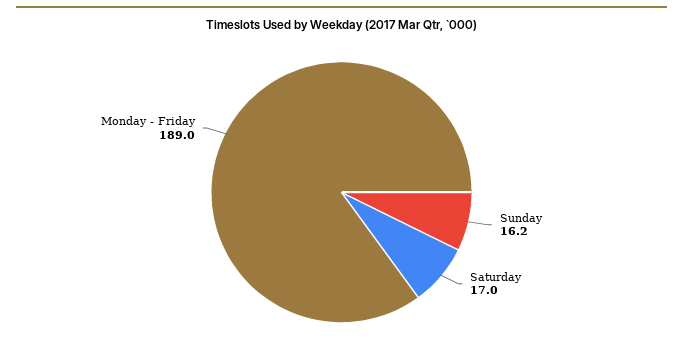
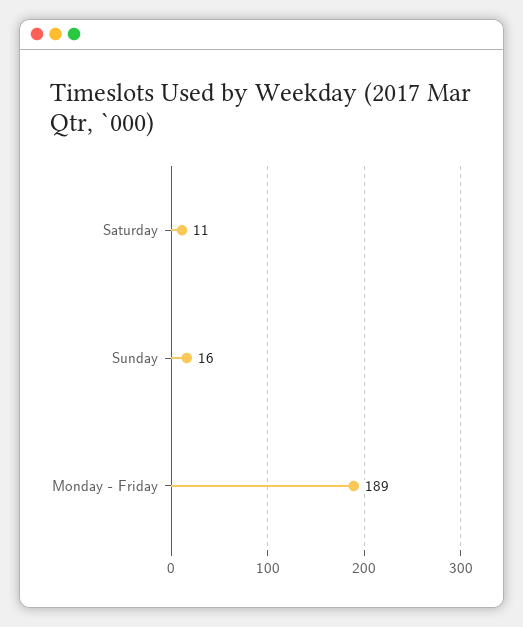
Saturday: 17 -> 11

